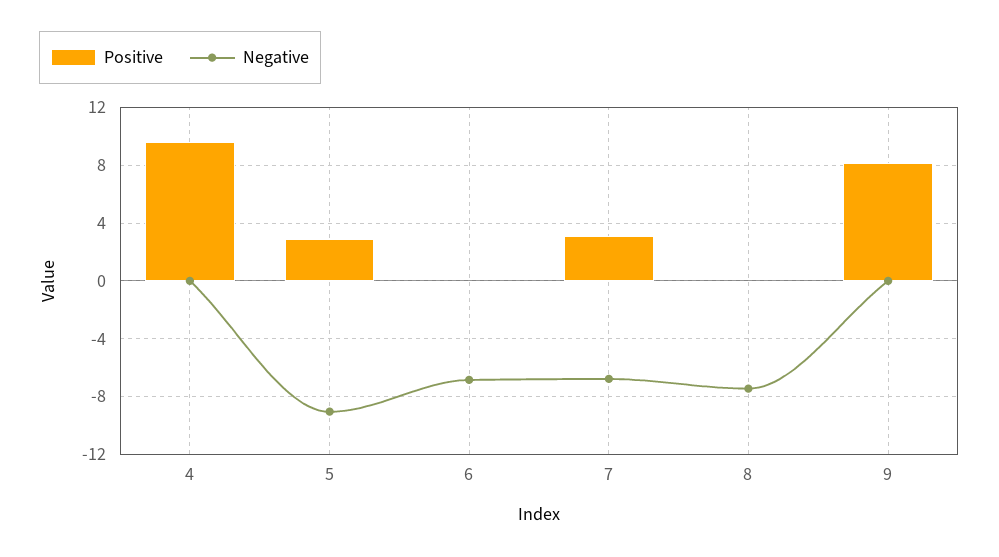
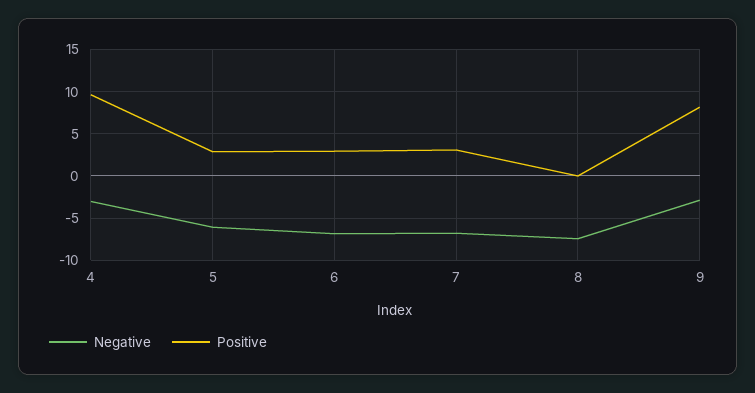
Negative, 4: 0 -> -3
Negative, 5: -9 -> -6
Positive, 6: 0 -> 3
Negative, 9: 0 -> -3

